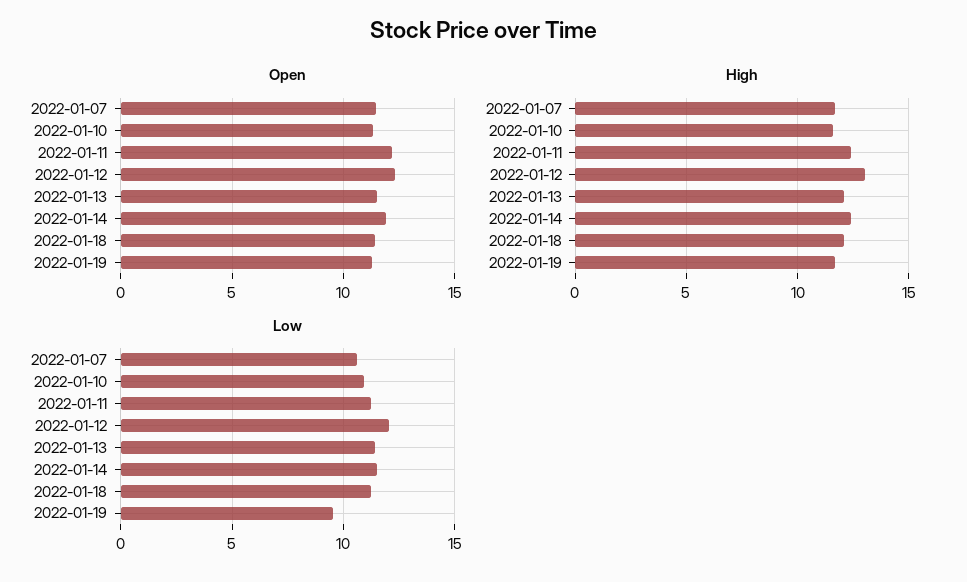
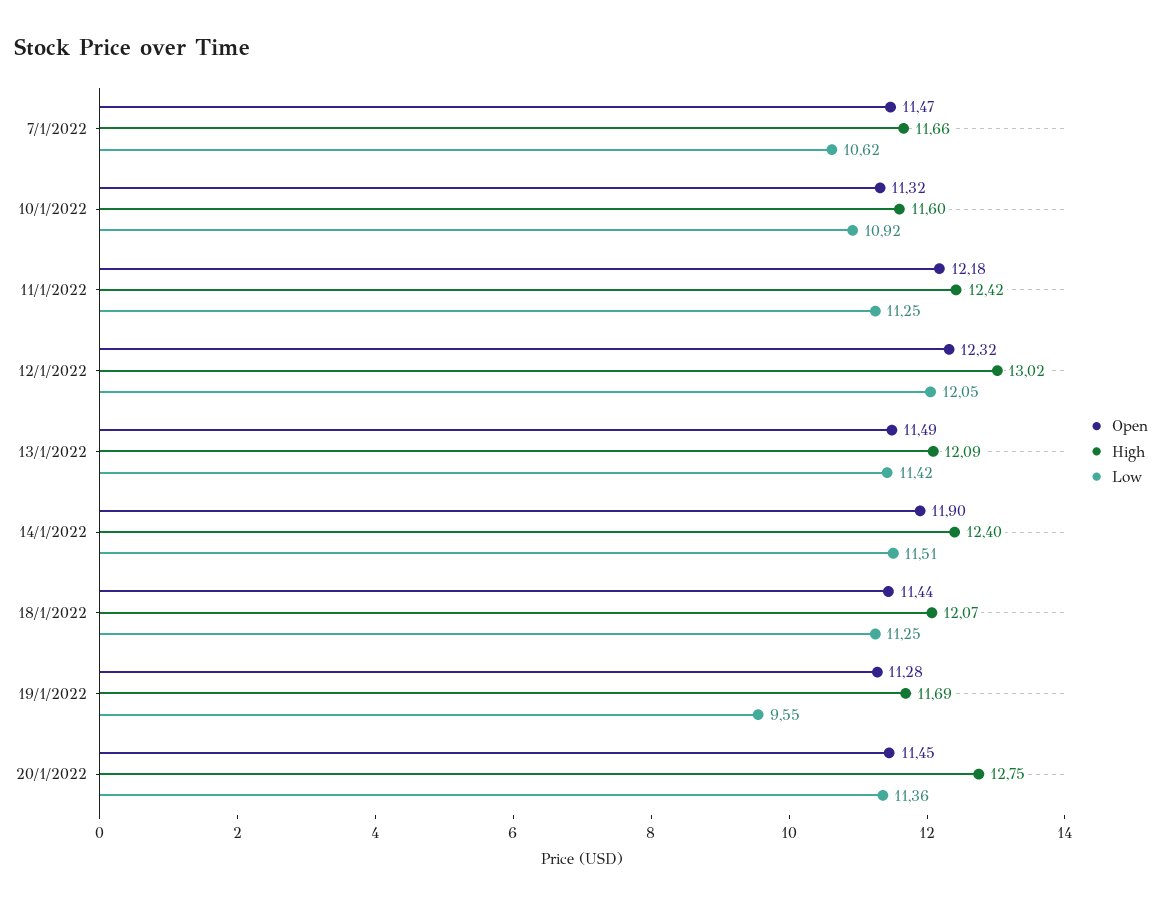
Open, 20/1/2022: none -> 11.45
High, 20/1/2022: none -> 12.75
Low, 20/1/2022: none -> 11.36

